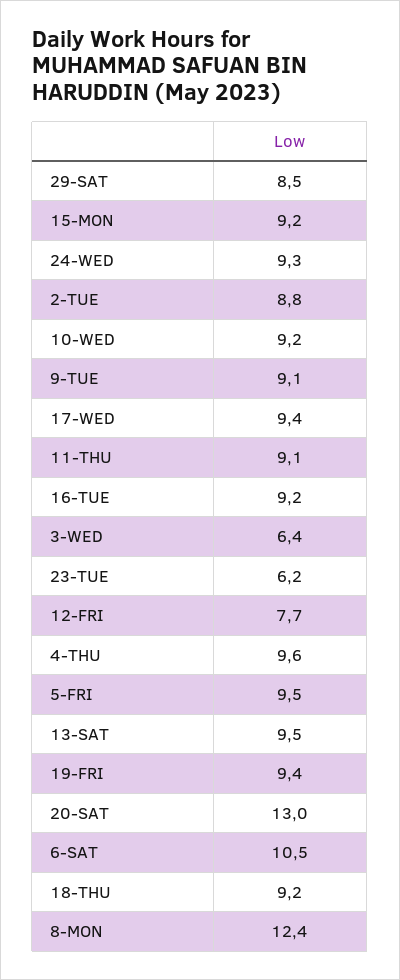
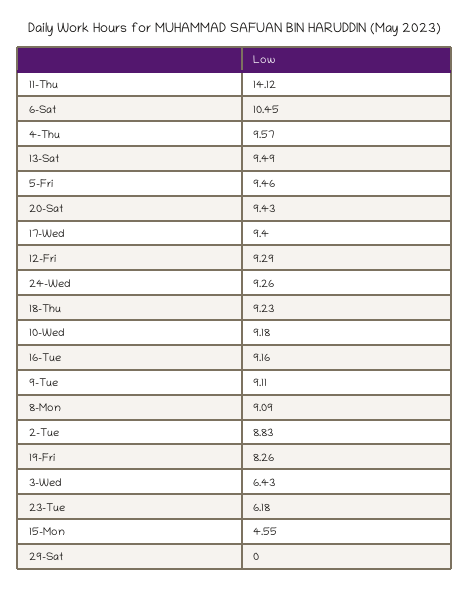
29-SAT: 8.5 -> 0
15-MON: 9.2 -> 4.55
11-THU: 9.1 -> 14.12
12-FRI: 7.7 -> 9.29
19-FRI: 9.4 -> 8.26
20-SAT: 13 -> 9.43
8-MON: 12.4 -> 9.09

